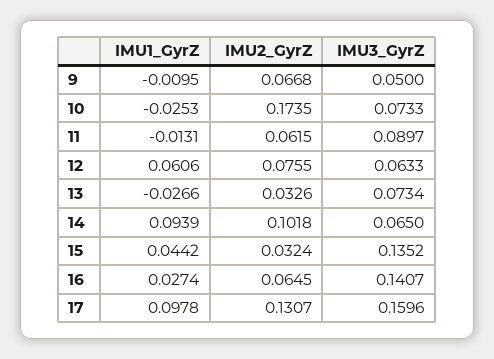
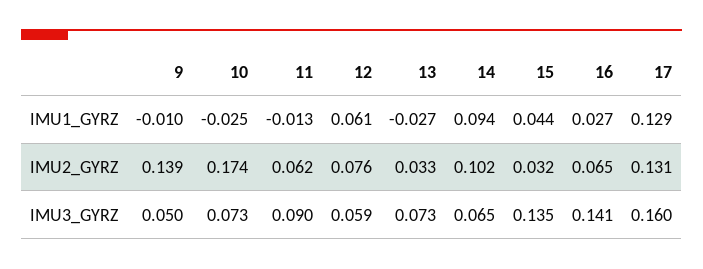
IMU2_GyrZ, 9: 0.0668 -> 0.139
IMU3_GyrZ, 12: 0.0633 -> 0.059
IMU1_GyrZ, 17: 0.0978 -> 0.129

